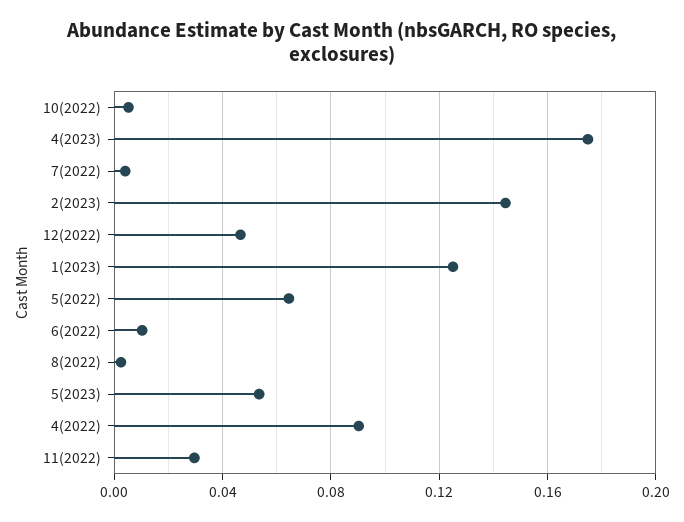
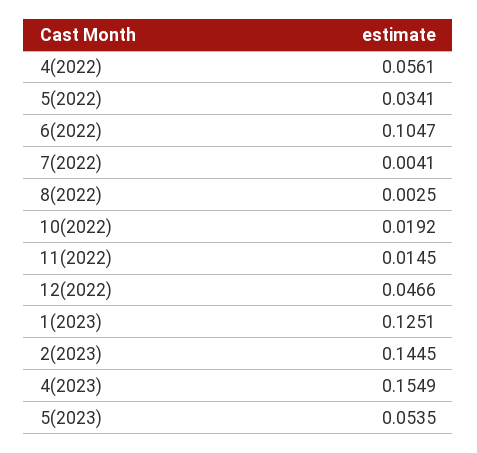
10(2022): 0.005 -> 0.0192
4(2023): 0.175 -> 0.1549
5(2022): 0.065 -> 0.0341
6(2022): 0.01 -> 0.1047
4(2022): 0.09 -> 0.0561
11(2022): 0.03 -> 0.0145

